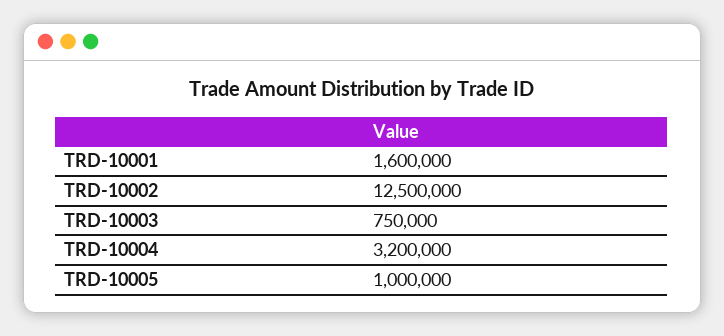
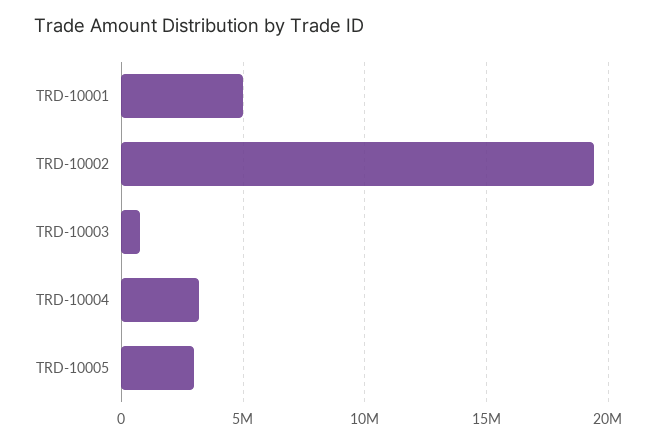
TRD-10001: 1600000 -> 5000000
TRD-10002: 12500000 -> 19500000
TRD-10005: 1000000 -> 3000000

